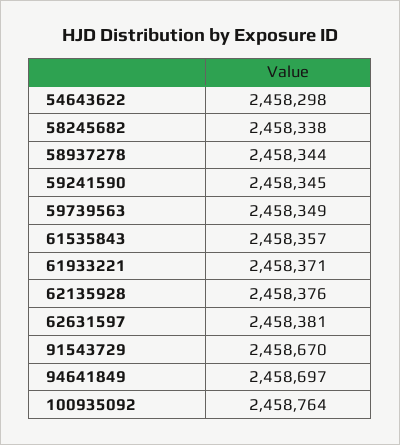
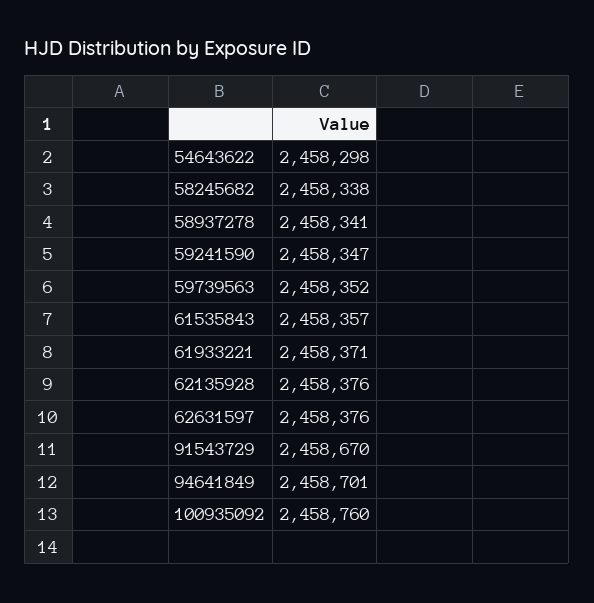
58937278: 2458344 -> 2458341
59241590: 2458345 -> 2458347
59739563: 2458349 -> 2458352
62631597: 2458381 -> 2458376
94641849: 2458697 -> 2458701
100935092: 2458764 -> 2458760

